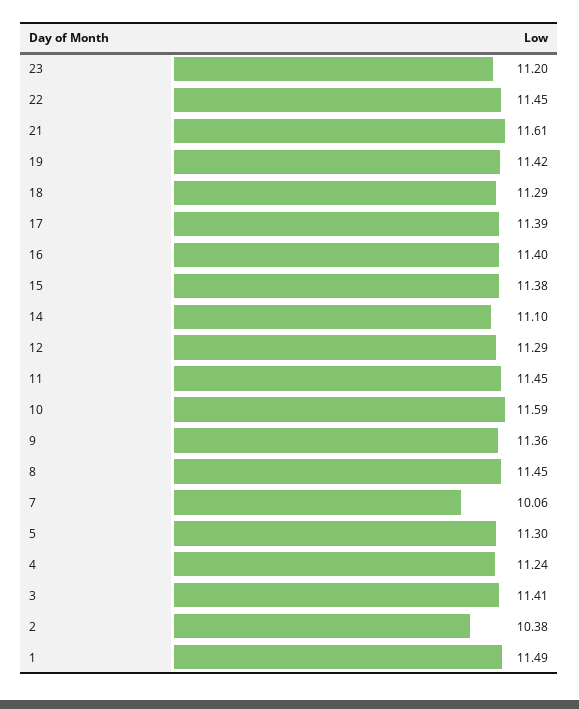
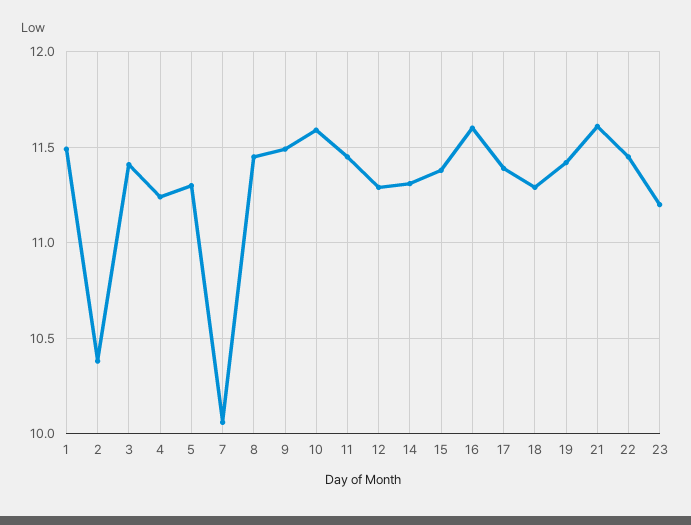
16: 11.4 -> 11.6
14: 11.1 -> 11.3
9: 11.36 -> 11.5

